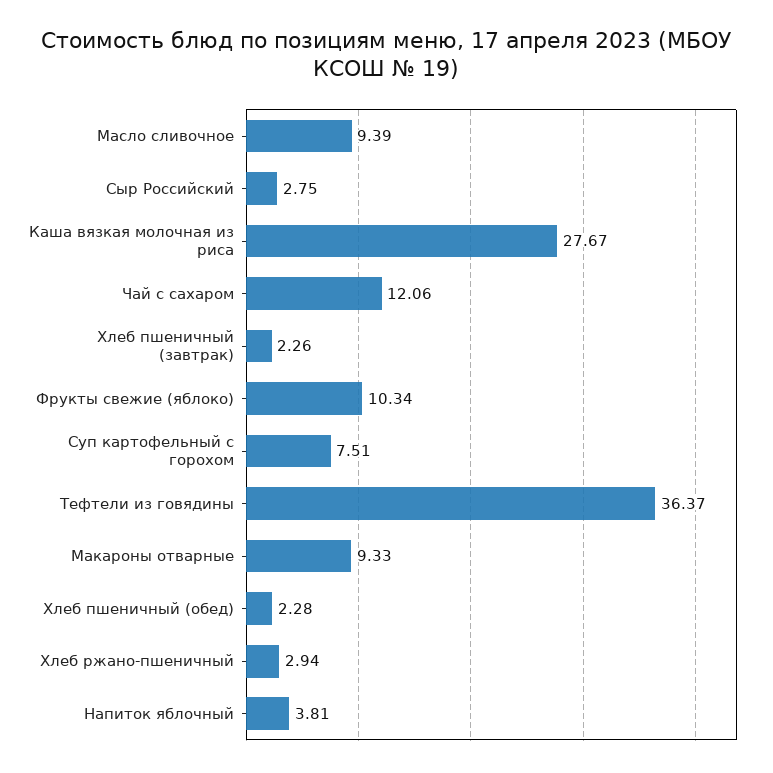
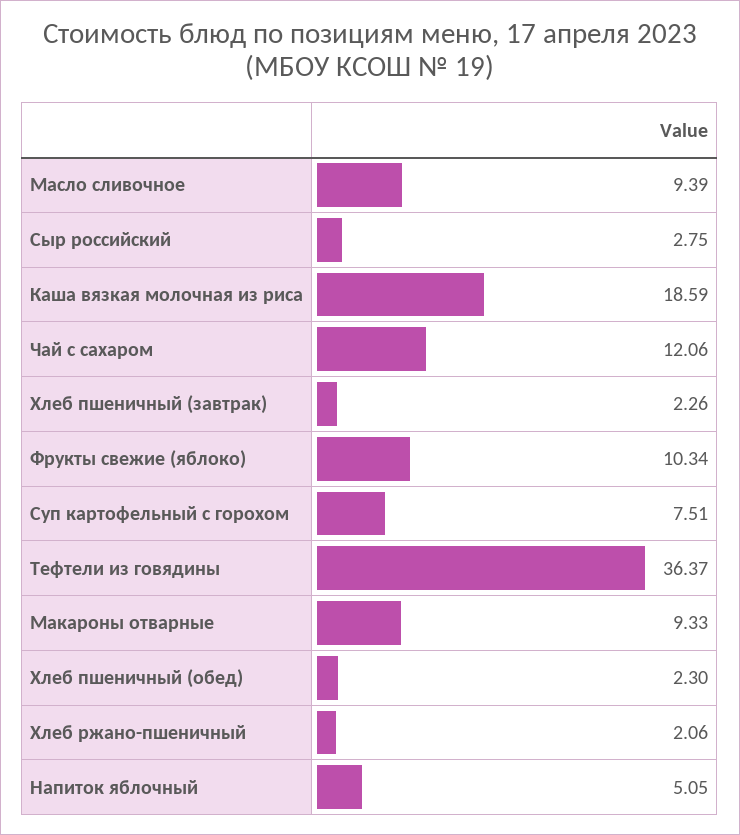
Каша вязкая молочная из риса: 27.67 -> 18.59
Хлеб пшеничный (обед): 2.28 -> 2.3
Хлеб ржано-пшеничный: 2.94 -> 2.06
Напиток яблочный: 3.81 -> 5.05

